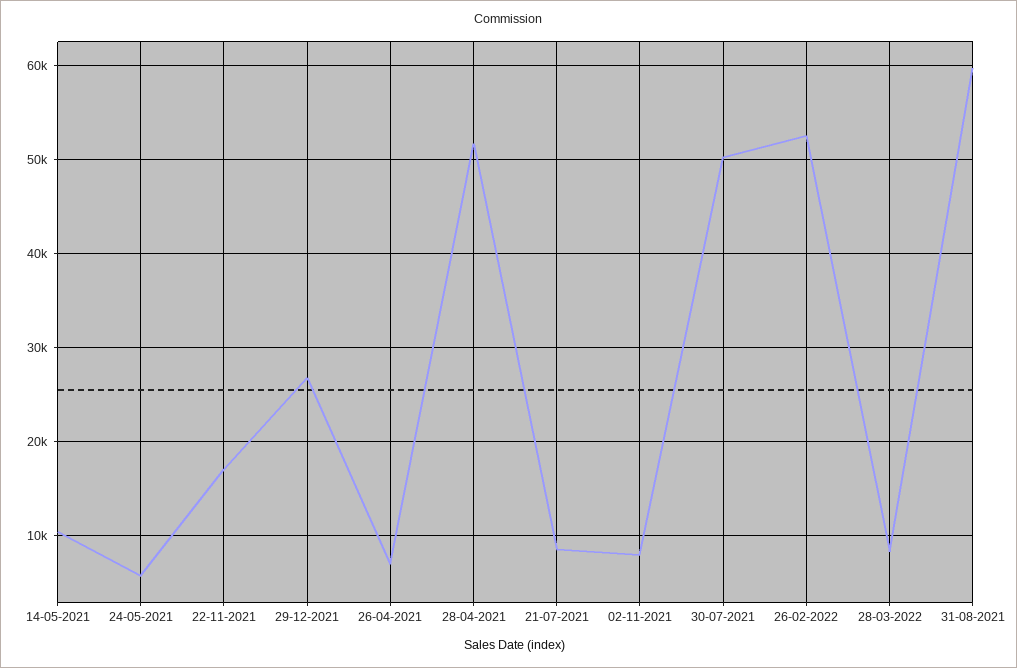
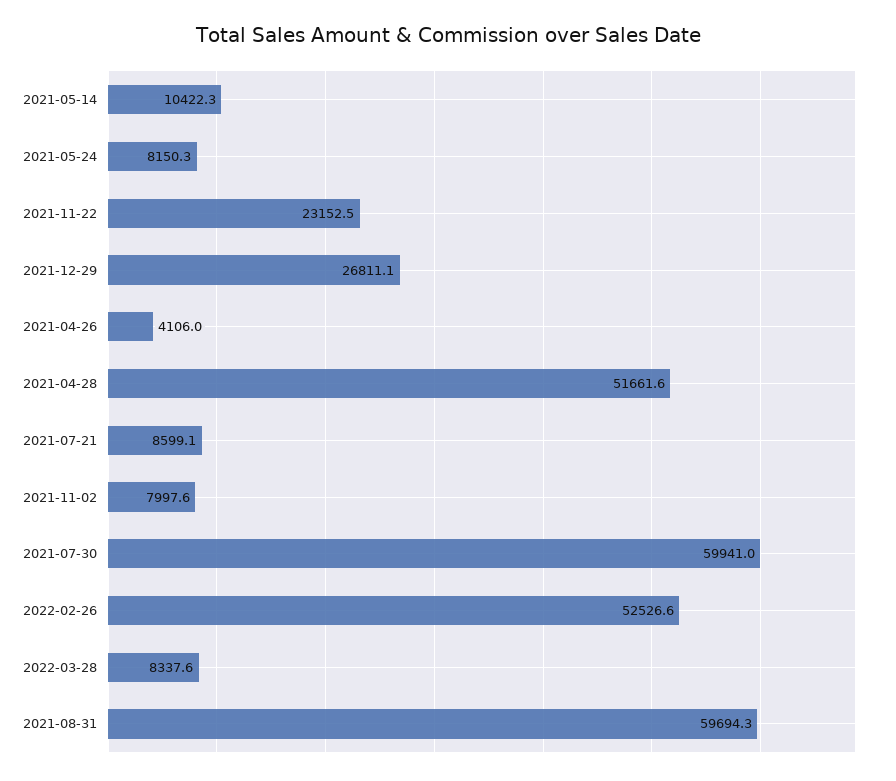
24-05-2021: 6000 -> 8150.3
22-11-2021: 17000 -> 23152.5
26-04-2021: 7000 -> 4106
30-07-2021: 50000 -> 59941

